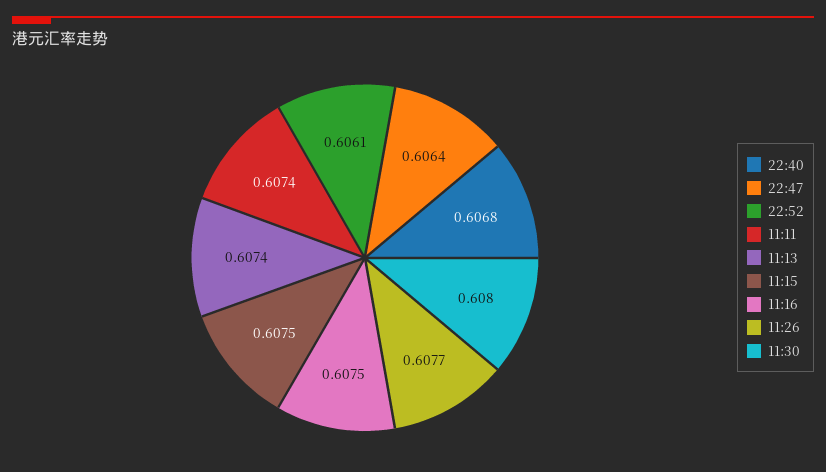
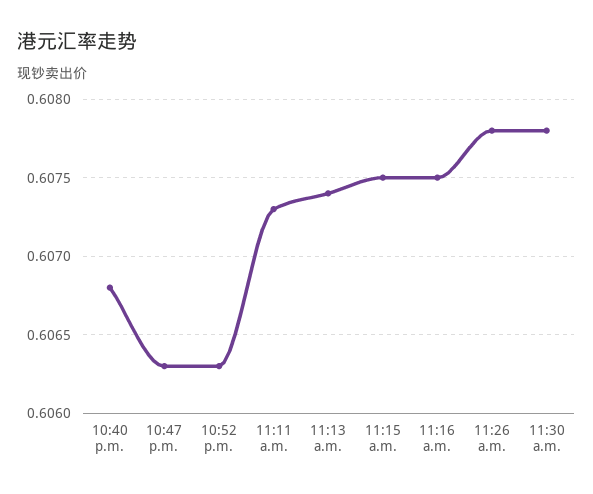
22:47: 0.6064 -> 0.6063
22:52: 0.6061 -> 0.6063
11:11: 0.6074 -> 0.6073
11:26: 0.6077 -> 0.6078
11:30: 0.608 -> 0.6078

